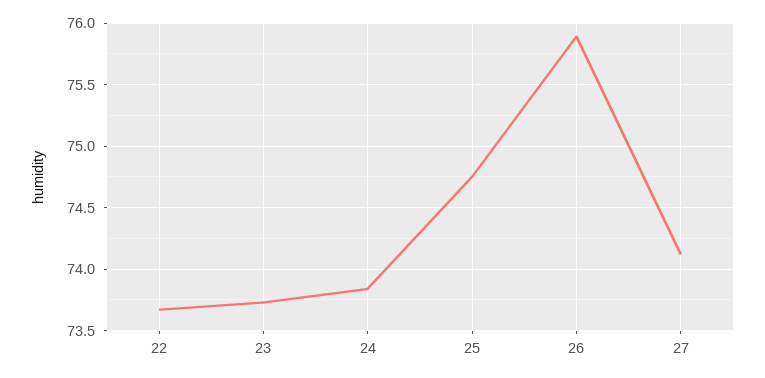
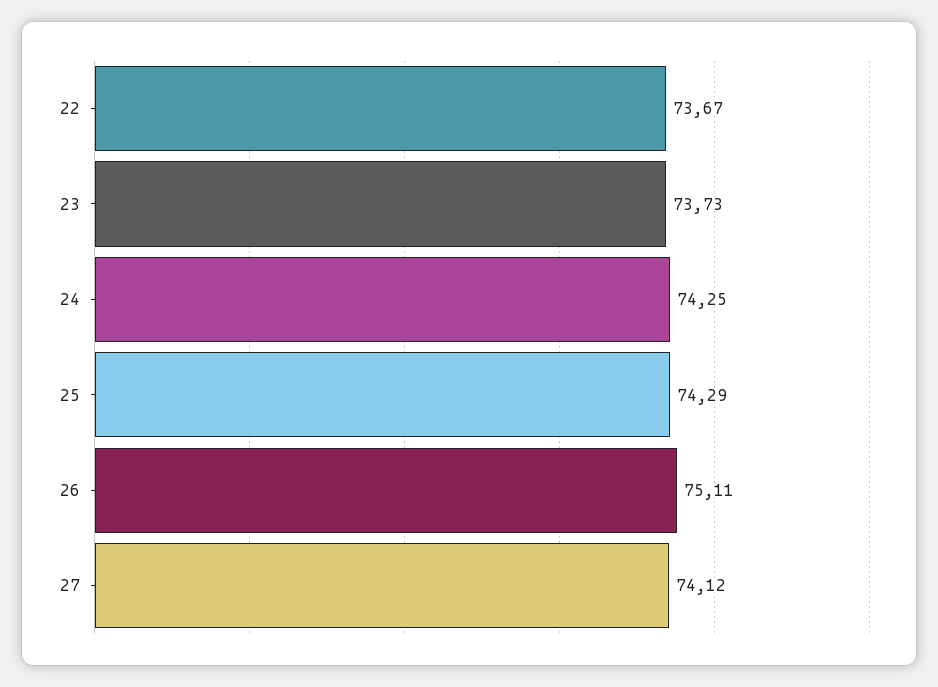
24: 73.85 -> 74.25
25: 74.75 -> 74.29
26: 75.9 -> 75.11

